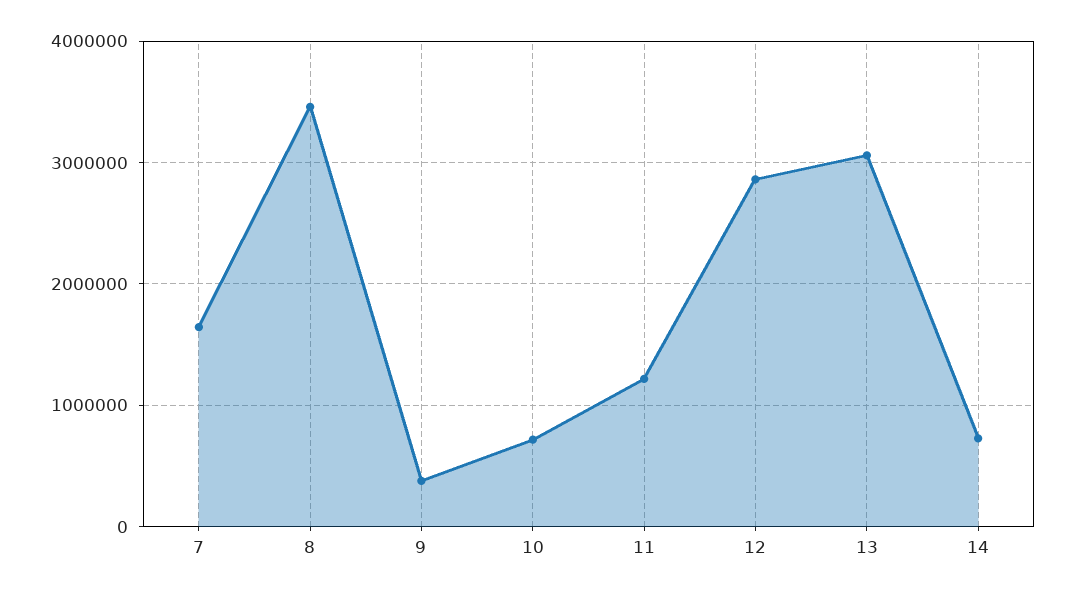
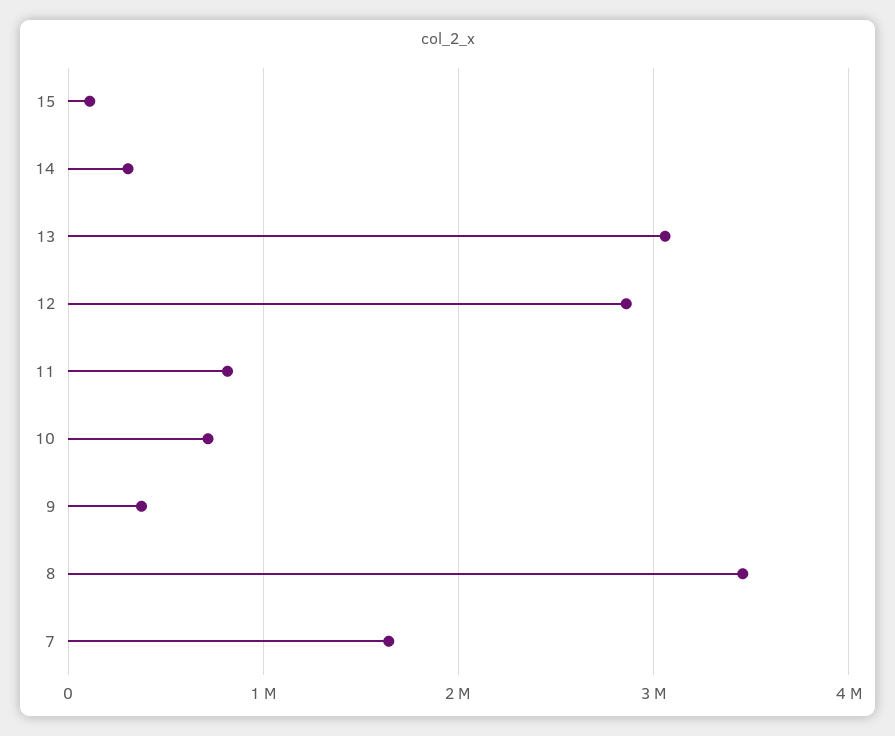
11: 1200000 -> 800000
14: 700000 -> 300000
15: none -> 100000

